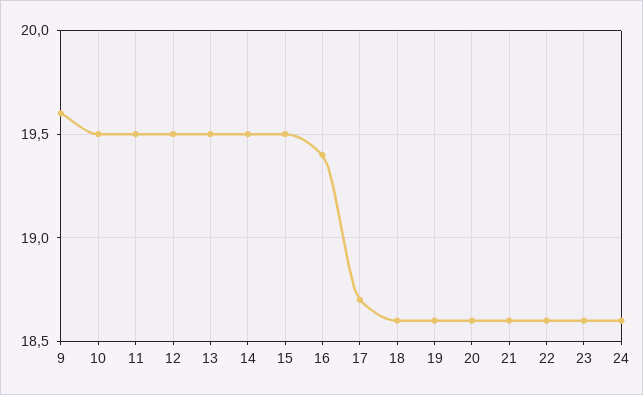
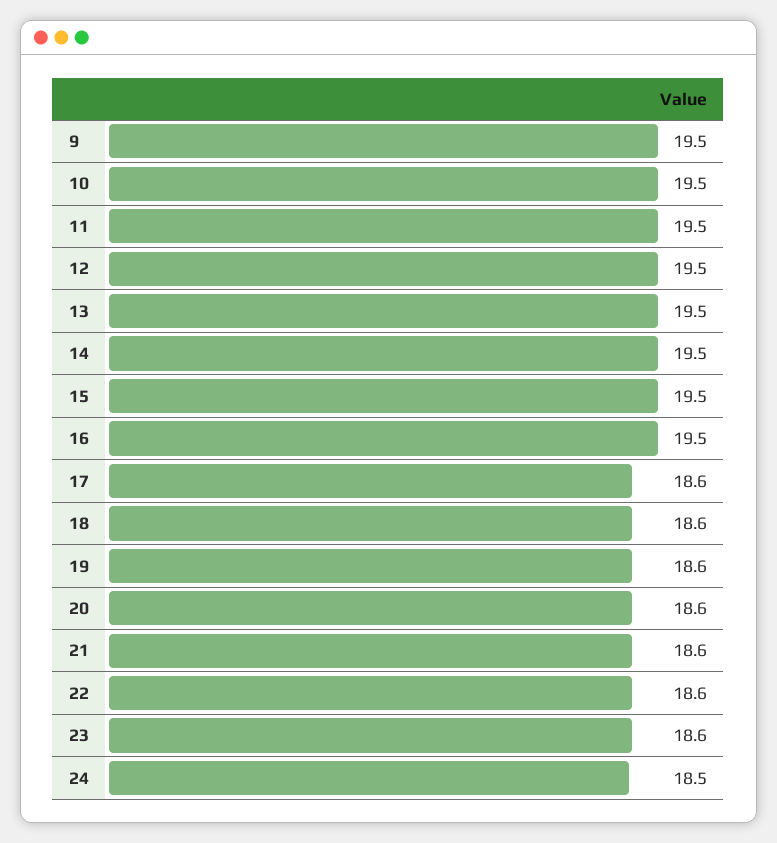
9: 19.6 -> 19.5
16: 19.4 -> 19.5
17: 18.7 -> 18.6
24: 18.6 -> 18.5

